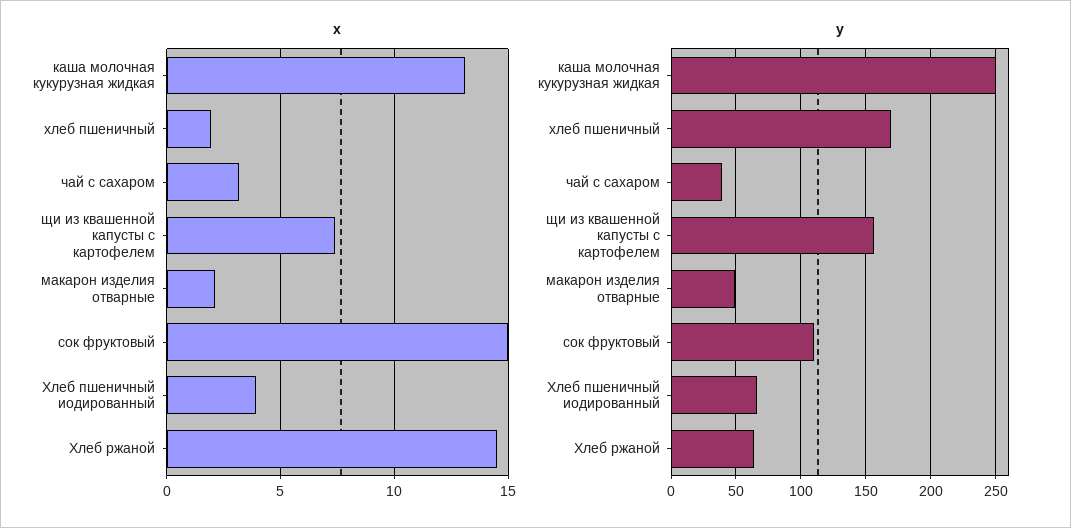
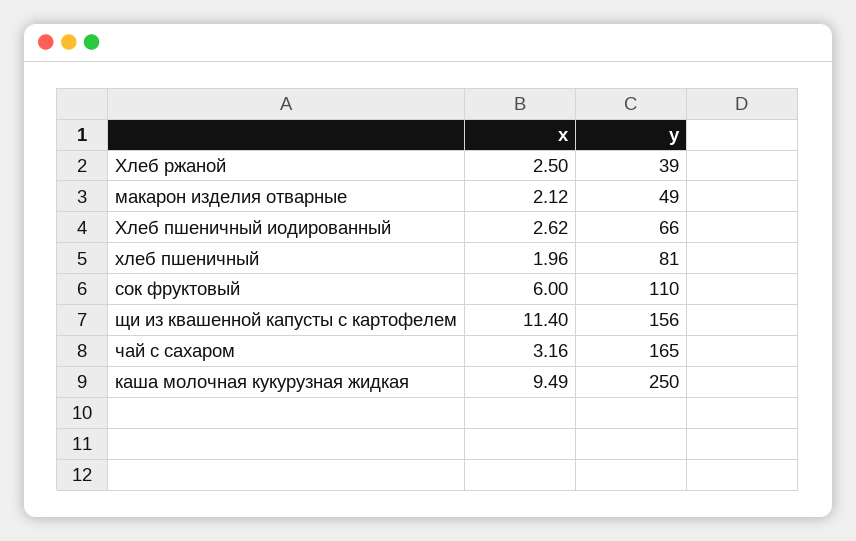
x, каша молочная кукурузная жидкая: 13 -> 9.49
x, щи из квашенной капусты с картофелем: 7.5 -> 11.4
x, сок фруктовый: 15 -> 6
x, Хлеб пшеничный иодированный: 4 -> 2.62
x, Хлеб ржаной: 14.5 -> 2.5
y, хлеб пшеничный: 170 -> 81
y, чай с сахаром: 40 -> 165
y, Хлеб ржаной: 65 -> 39

